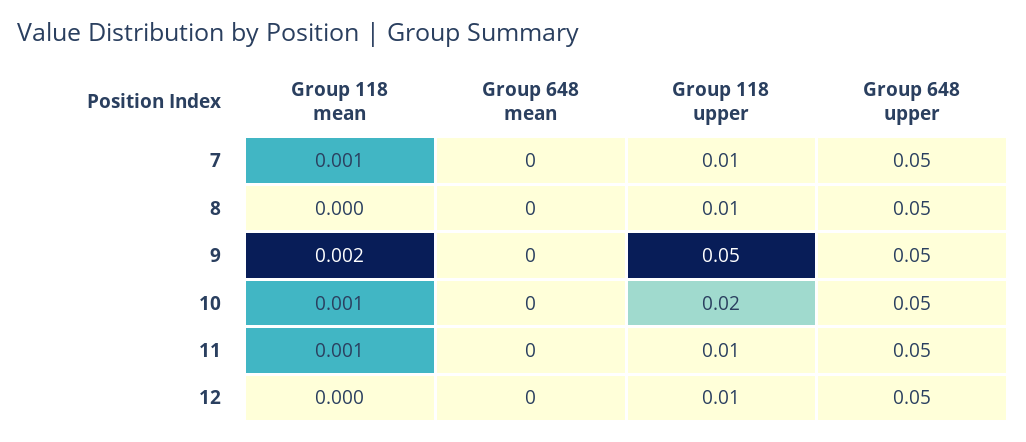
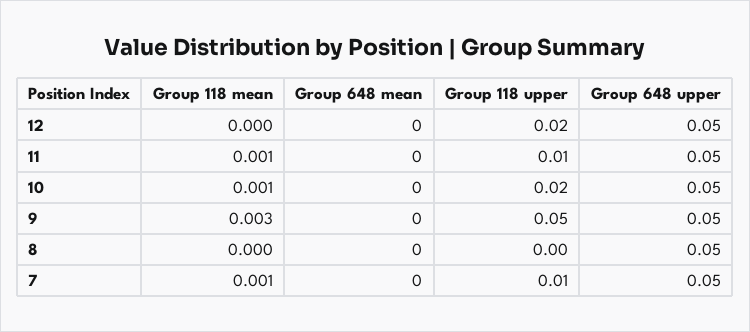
Group 118 upper, 8: 0.01 -> 0
Group 118 mean, 9: 0.002 -> 0.003
Group 118 upper, 12: 0.01 -> 0.02

